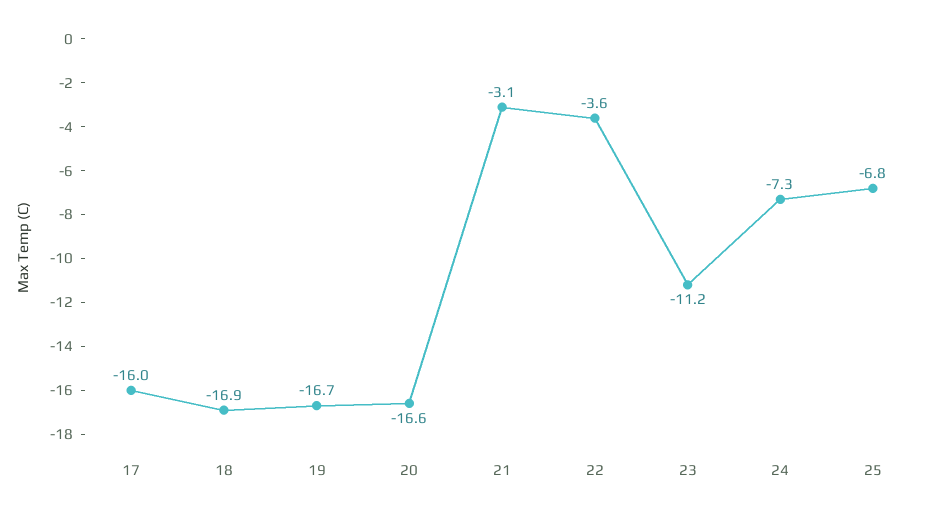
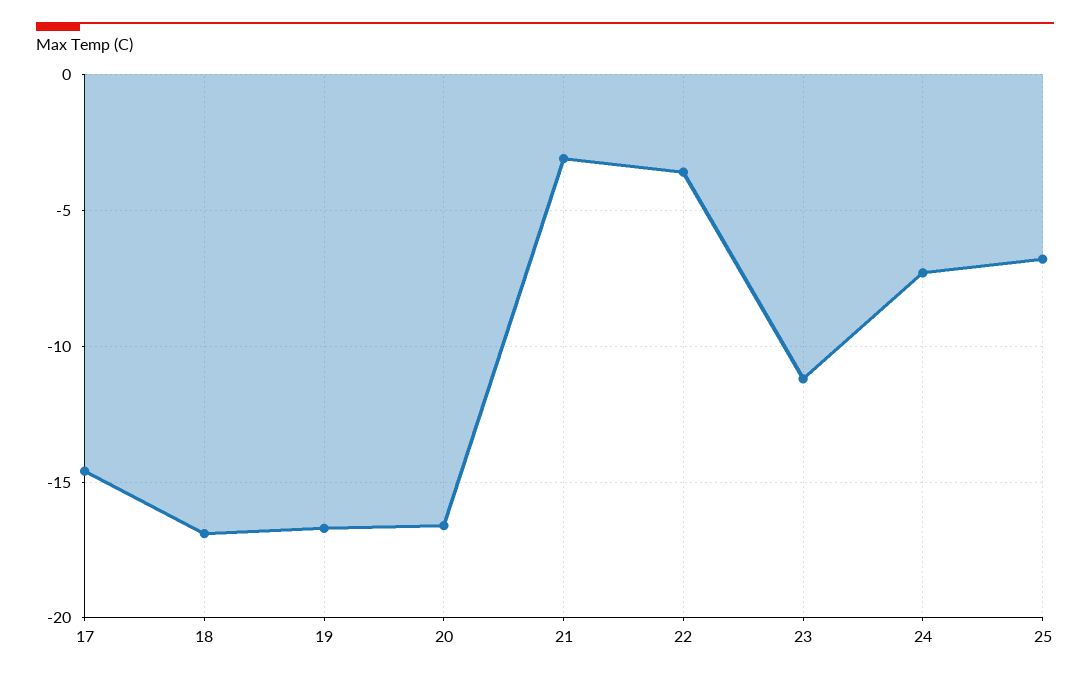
17: -16 -> -14.5

